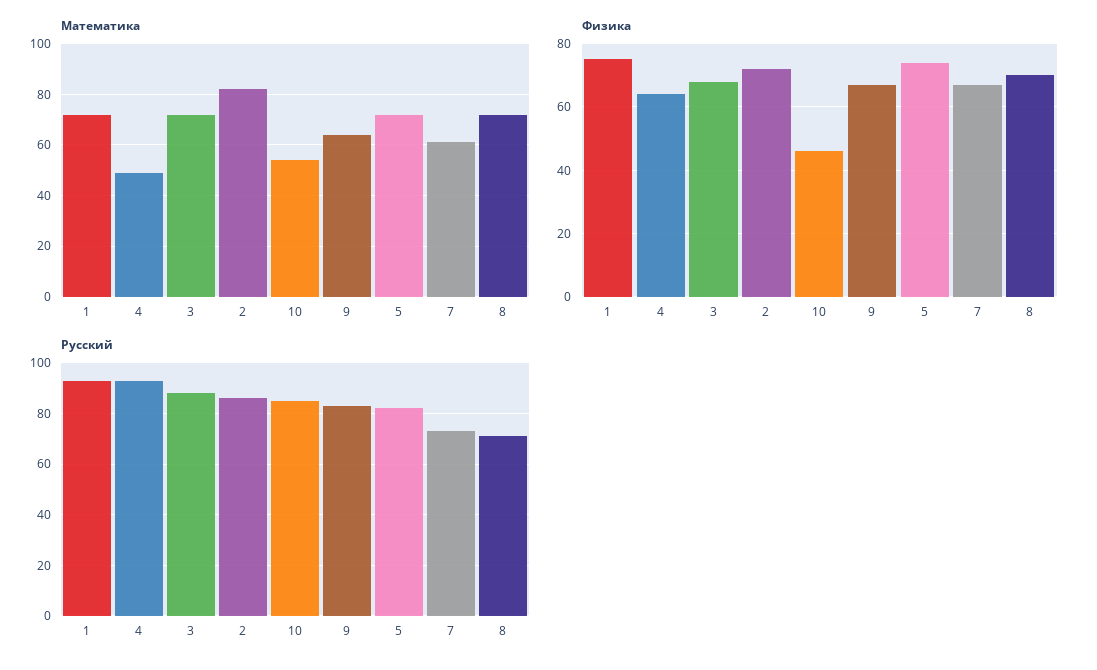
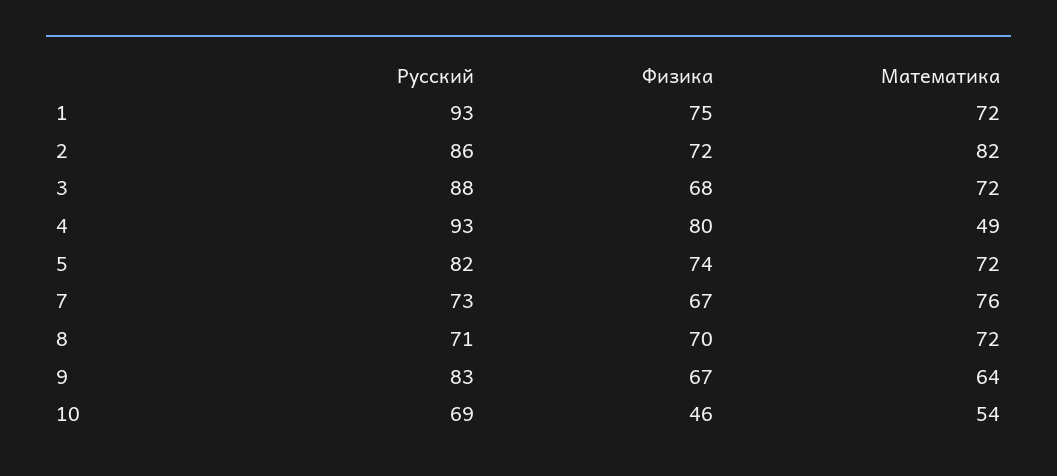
Математика, 7: 60 -> 76
Физика, 4: 65 -> 80
Русский, 10: 85 -> 69

